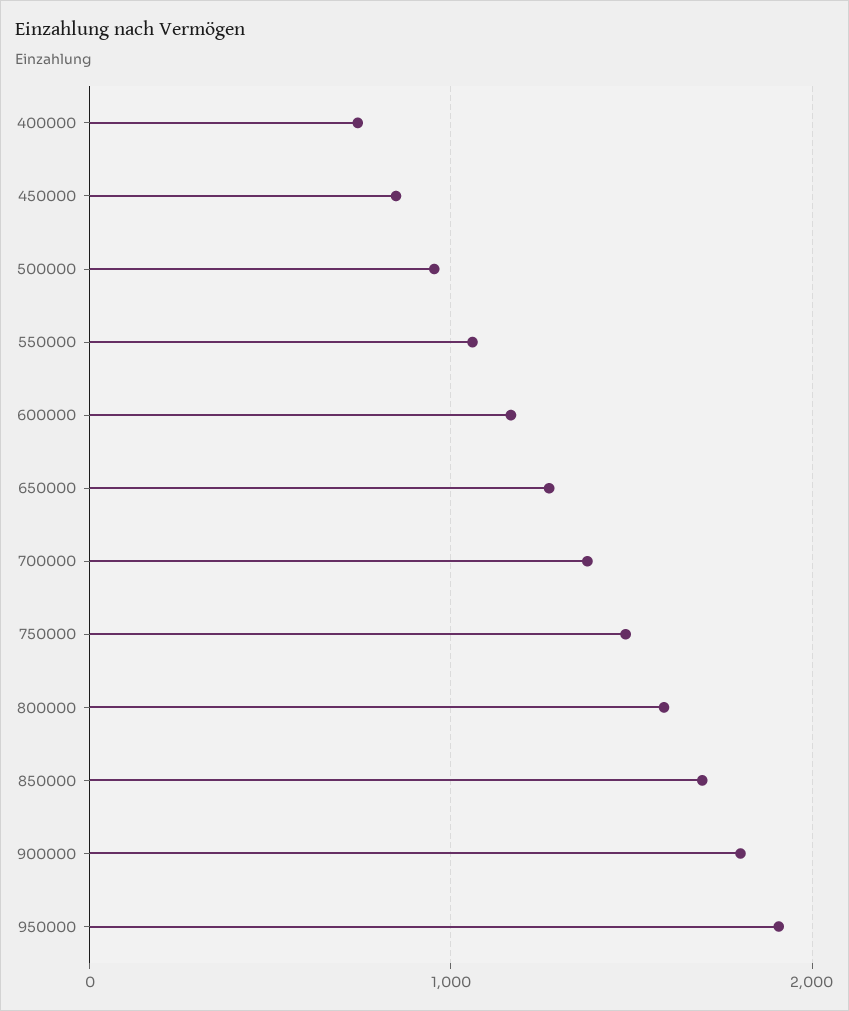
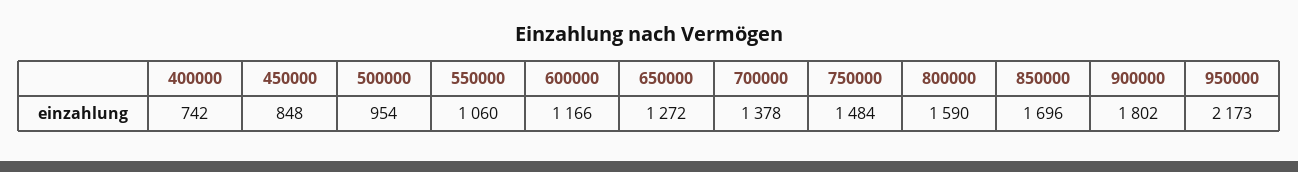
950000: 1900 -> 2173

